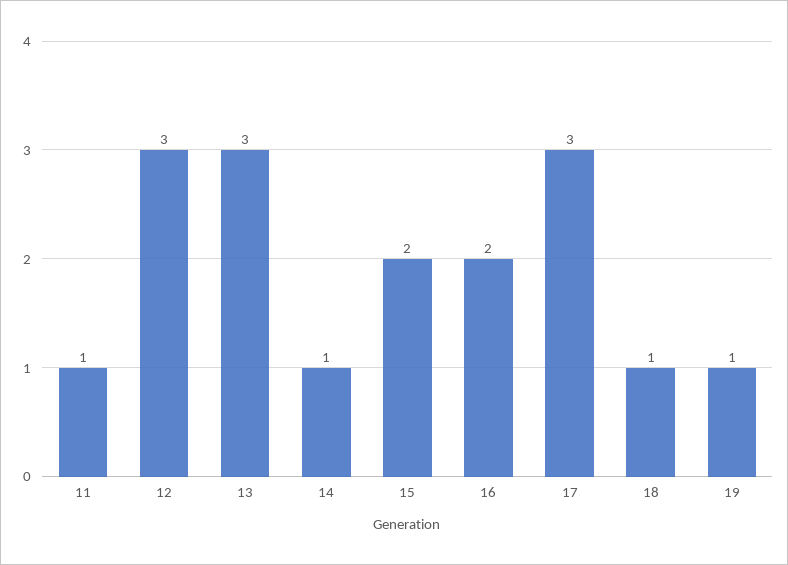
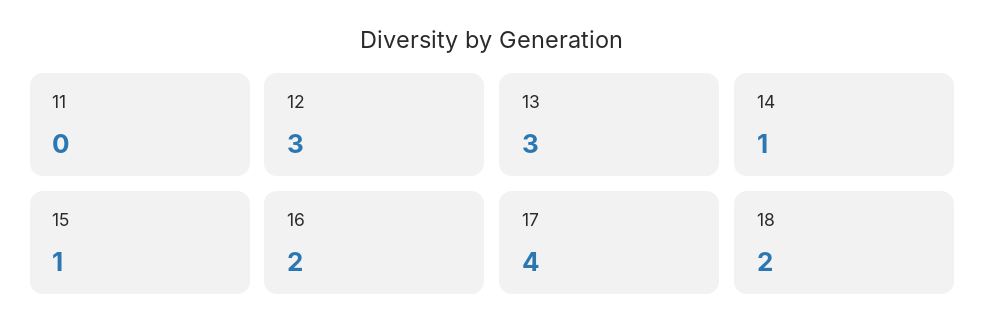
11: 1 -> 0
15: 2 -> 1
17: 3 -> 4
18: 1 -> 2
19: 1 -> none

